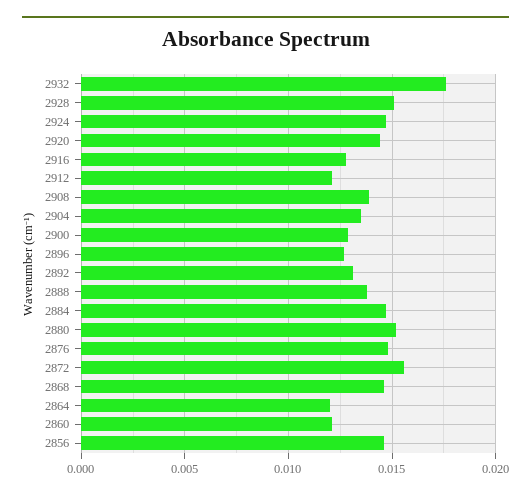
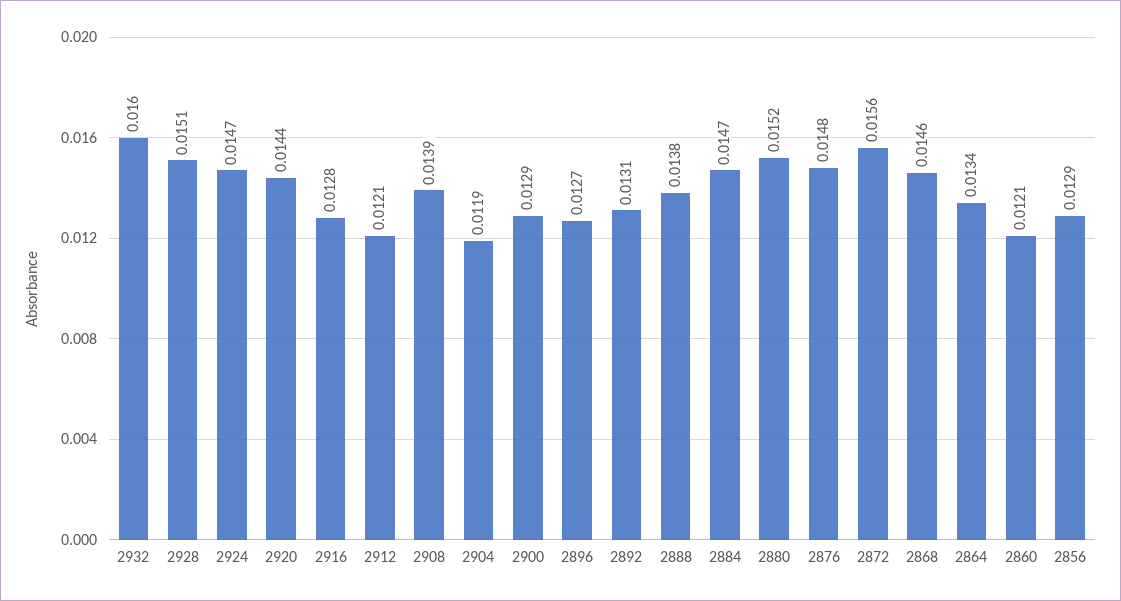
2932: 0.0175 -> 0.016
2904: 0.0135 -> 0.0119
2864: 0.012 -> 0.0134
2856: 0.0145 -> 0.0129

